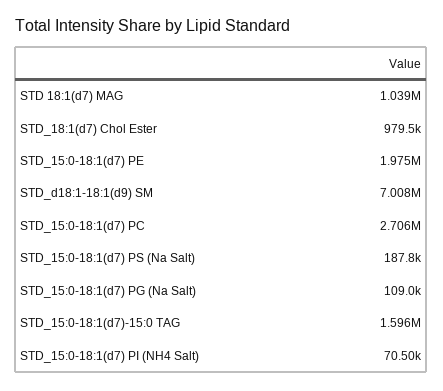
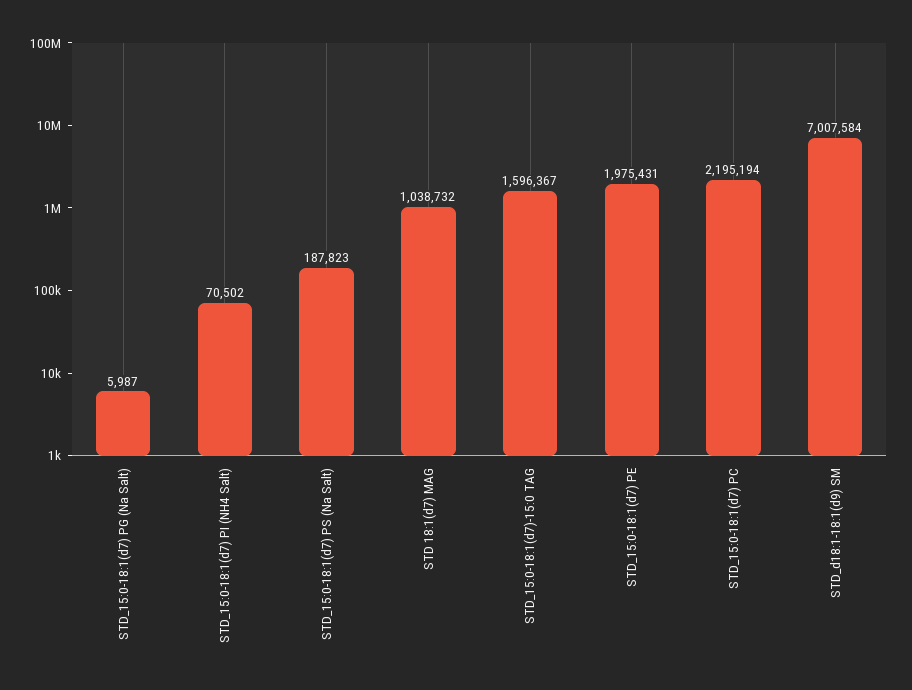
STD_18:1(d7) Chol Ester: 979500 -> none
STD_15:0-18:1(d7) PC: 2706000 -> 2195194
STD_15:0-18:1(d7) PG (Na Salt): 109000 -> 5987

